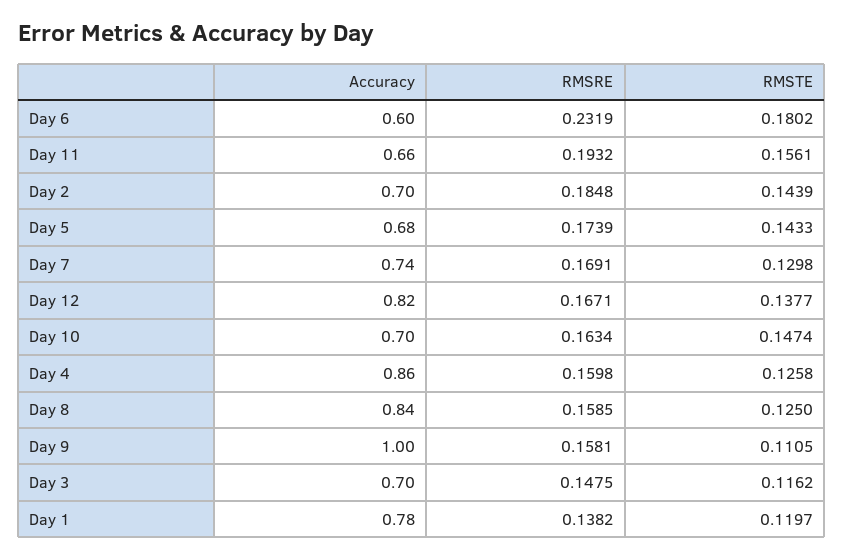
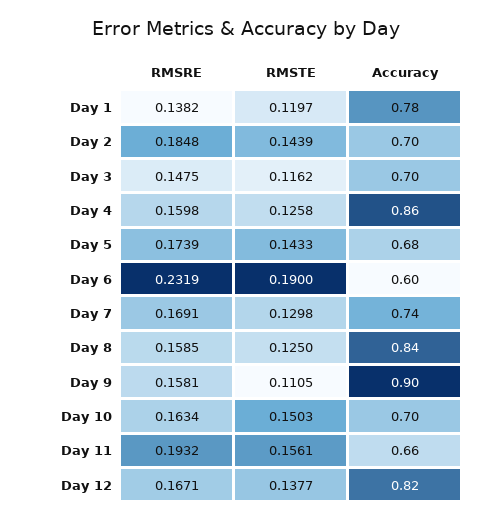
RMSTE, Day 6: 0.1802 -> 0.19
RMSTE, Day 10: 0.1474 -> 0.1503
Accuracy, Day 9: 1 -> 0.9

